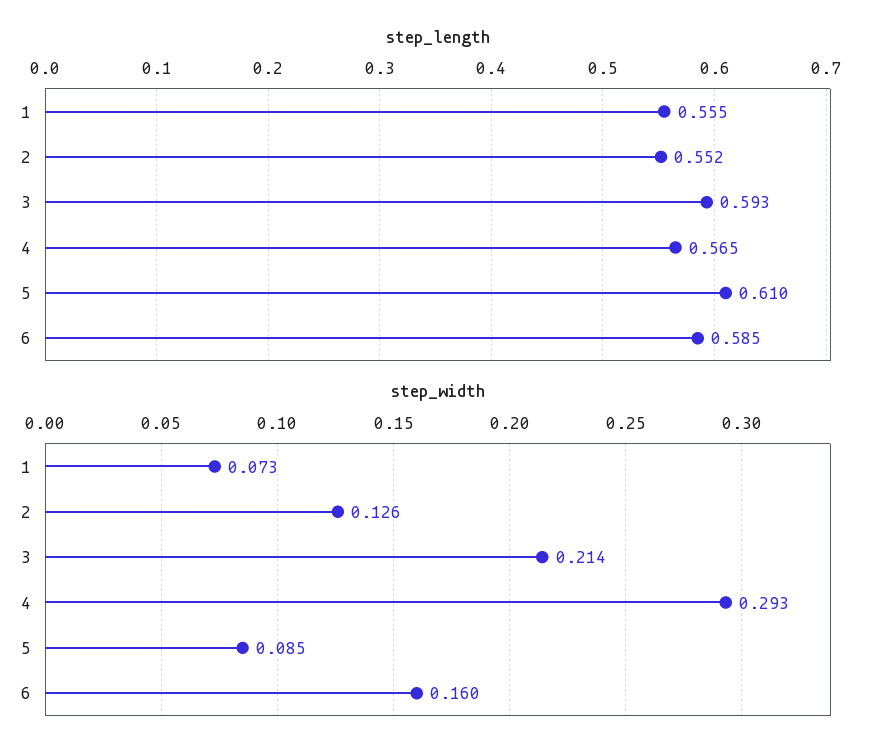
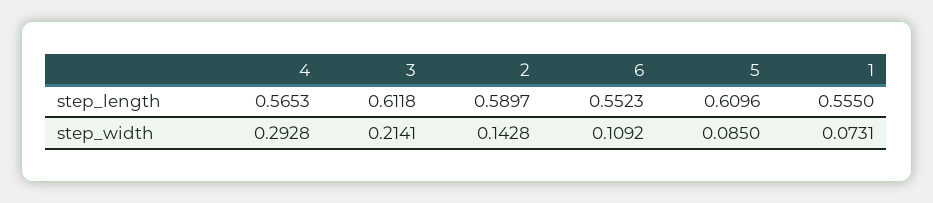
step_length, 2: 0.552 -> 0.5897
step_length, 3: 0.593 -> 0.6118
step_length, 6: 0.585 -> 0.5523
step_width, 2: 0.126 -> 0.1428
step_width, 6: 0.16 -> 0.1092

